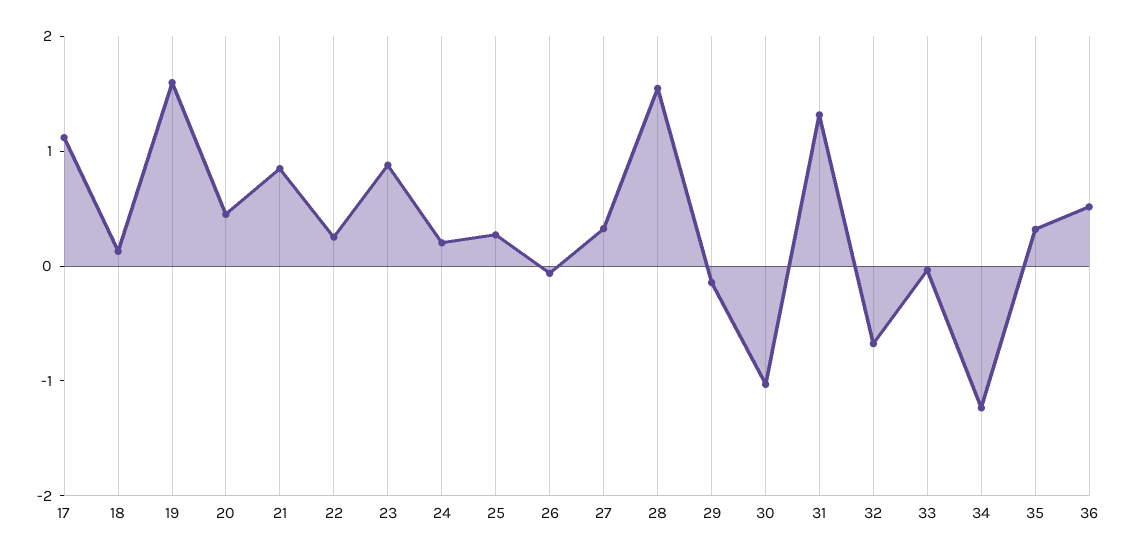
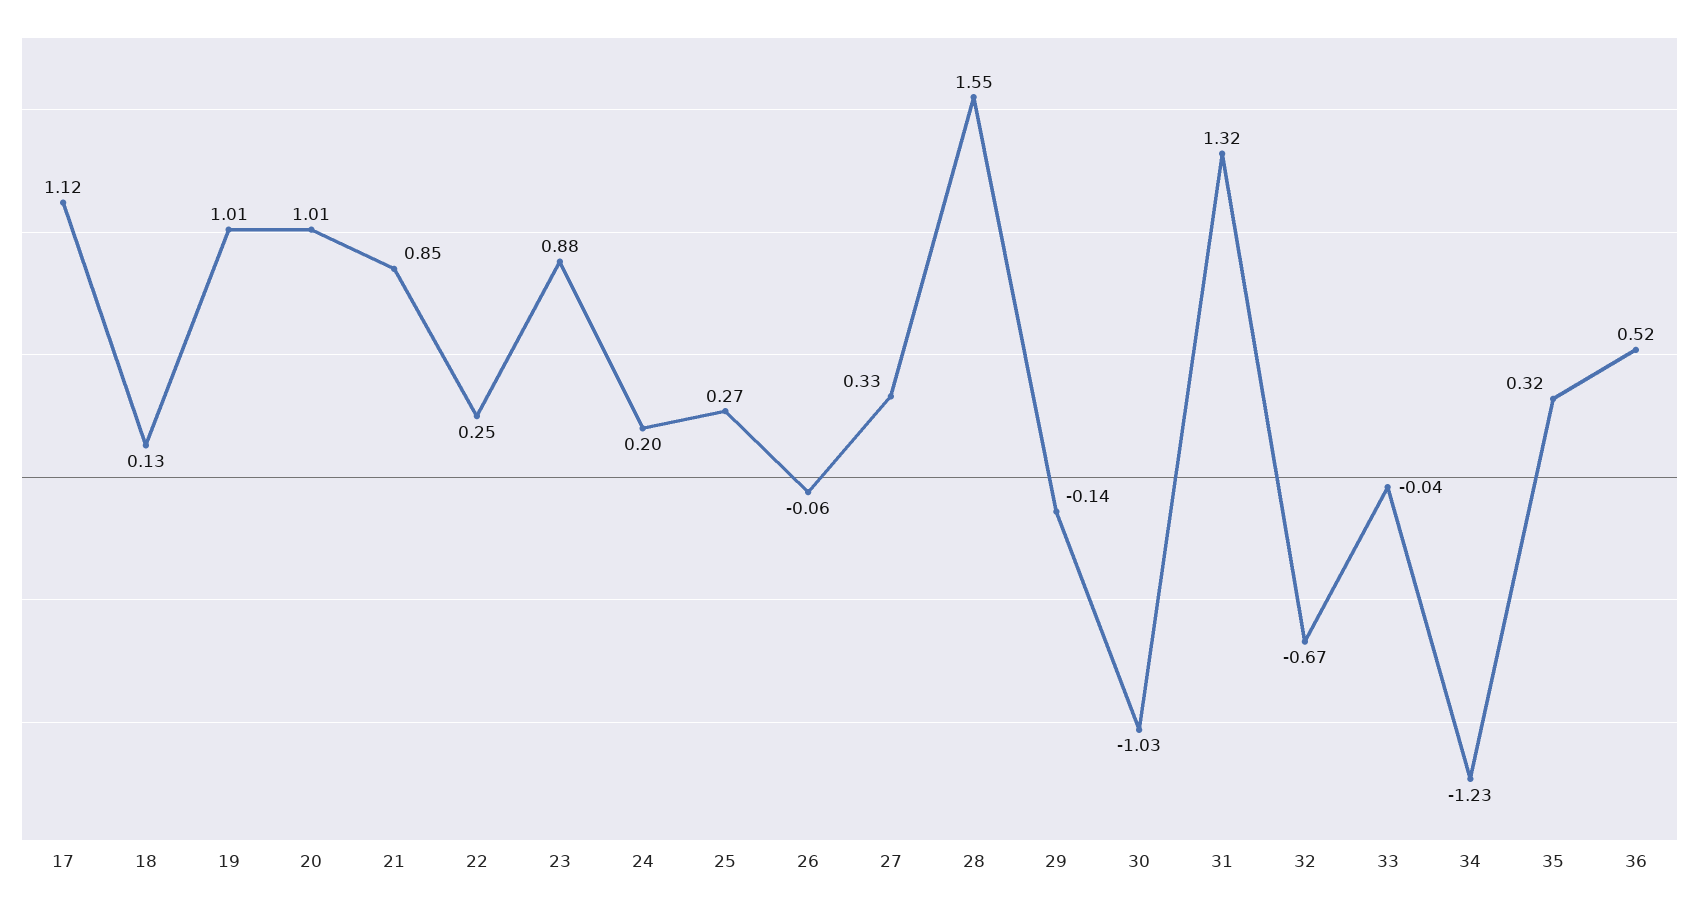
19: 1.6 -> 1.01
20: 0.4 -> 1.01

